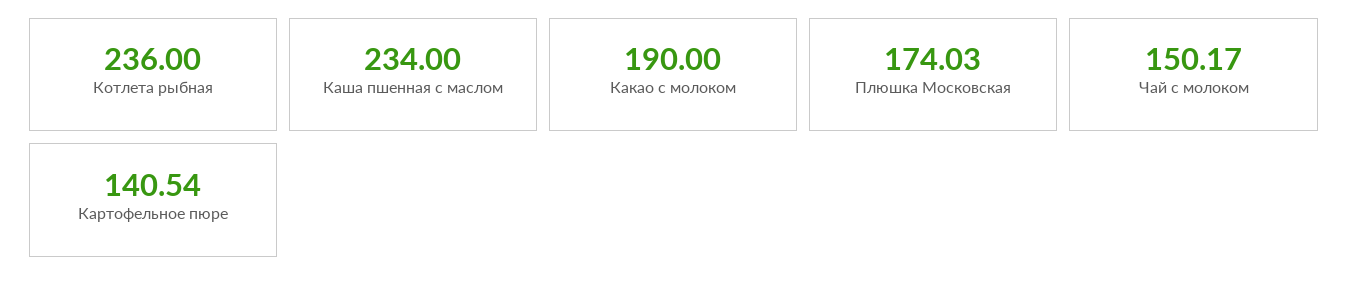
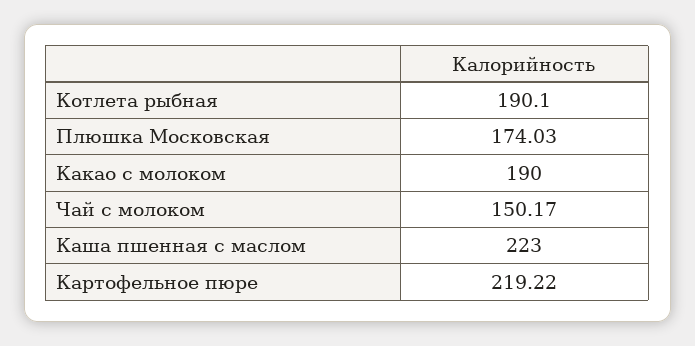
Котлета рыбная: 236 -> 190.1
Каша пшенная с маслом: 234 -> 223
Картофельное пюре: 140.54 -> 219.22

